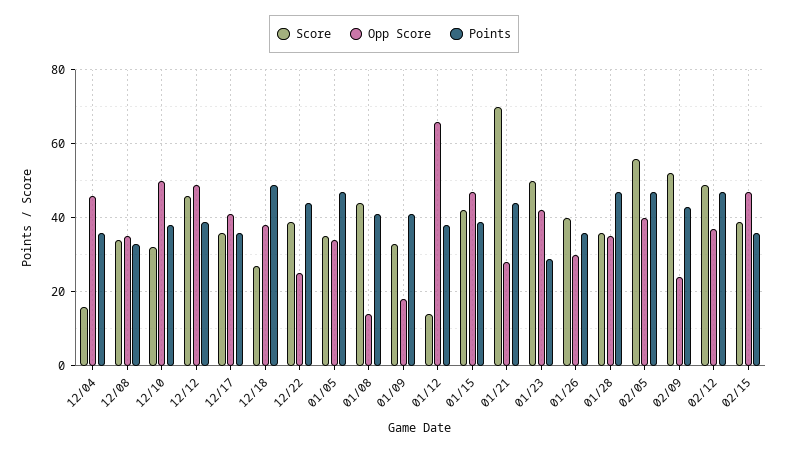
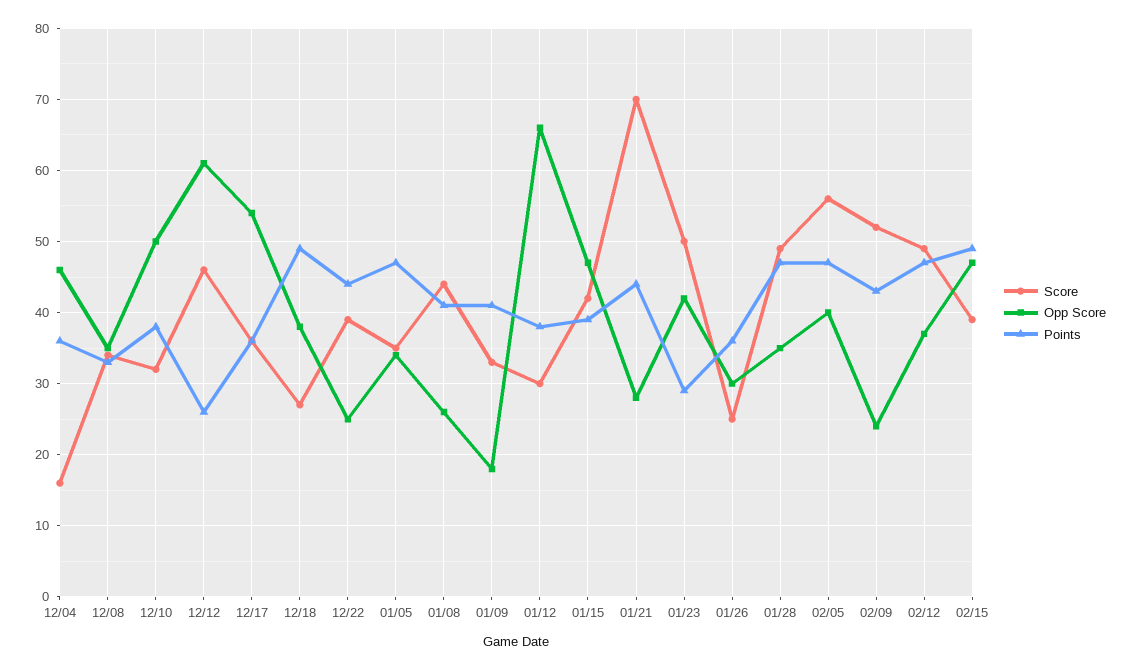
Opp Score, 12/12: 50 -> 61
Points, 12/12: 40 -> 26
Opp Score, 12/17: 40 -> 54
Opp Score, 01/08: 15 -> 26
Score, 01/12: 15 -> 30
Score, 01/26: 40 -> 25
Score, 01/28: 35 -> 49
Points, 02/15: 35 -> 49

